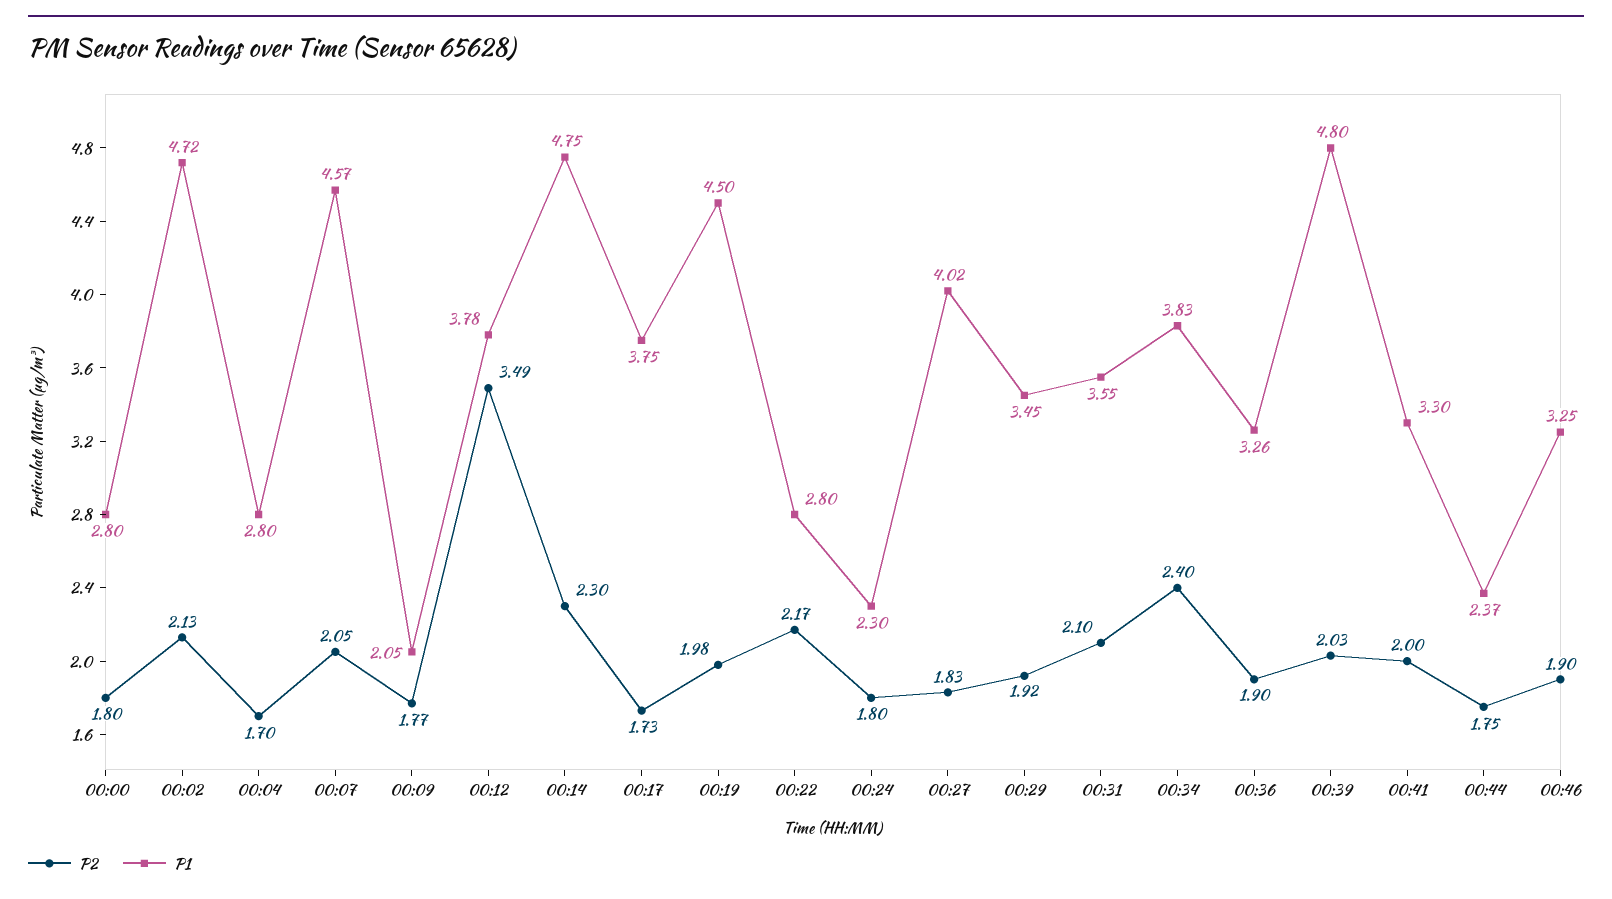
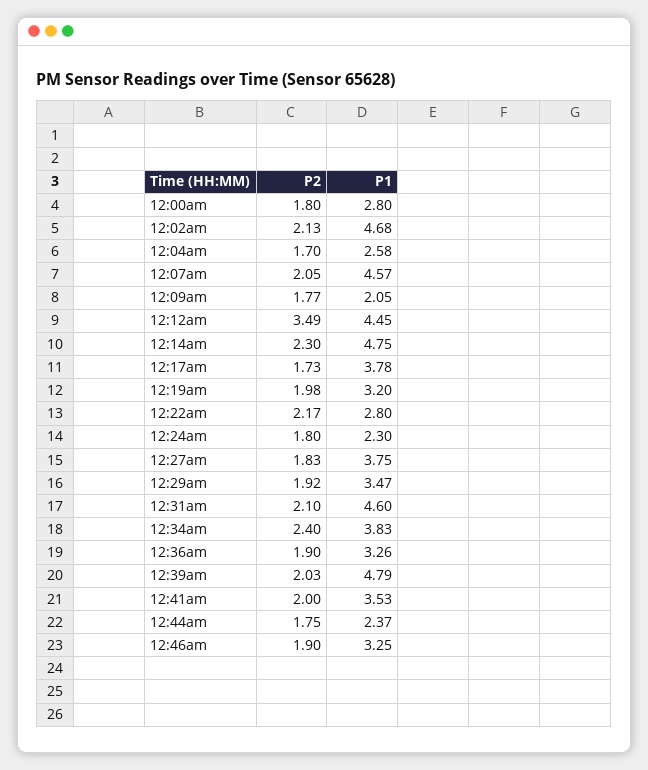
P1, 00:02: 4.72 -> 4.68
P1, 00:04: 2.8 -> 2.58
P1, 00:12: 3.78 -> 4.45
P1, 00:17: 3.75 -> 3.78
P1, 00:19: 4.5 -> 3.2
P1, 00:27: 4.02 -> 3.75
P1, 00:29: 3.45 -> 3.47
P1, 00:31: 3.55 -> 4.6
P1, 00:39: 4.8 -> 4.79
P1, 00:41: 3.3 -> 3.53

